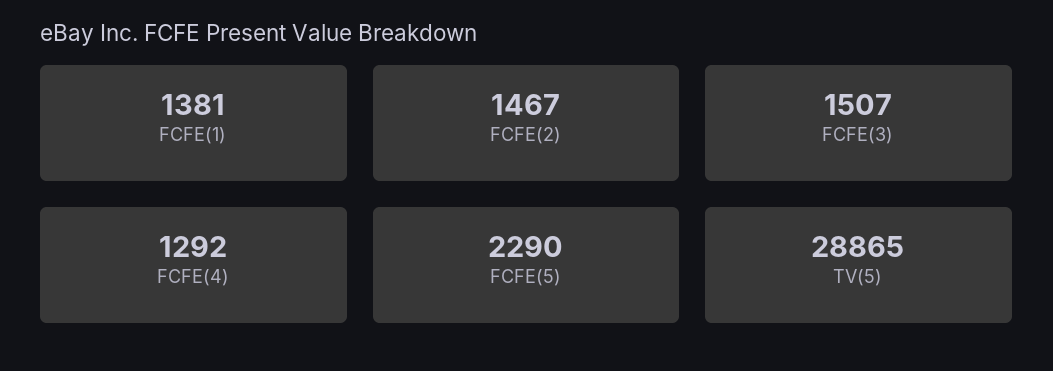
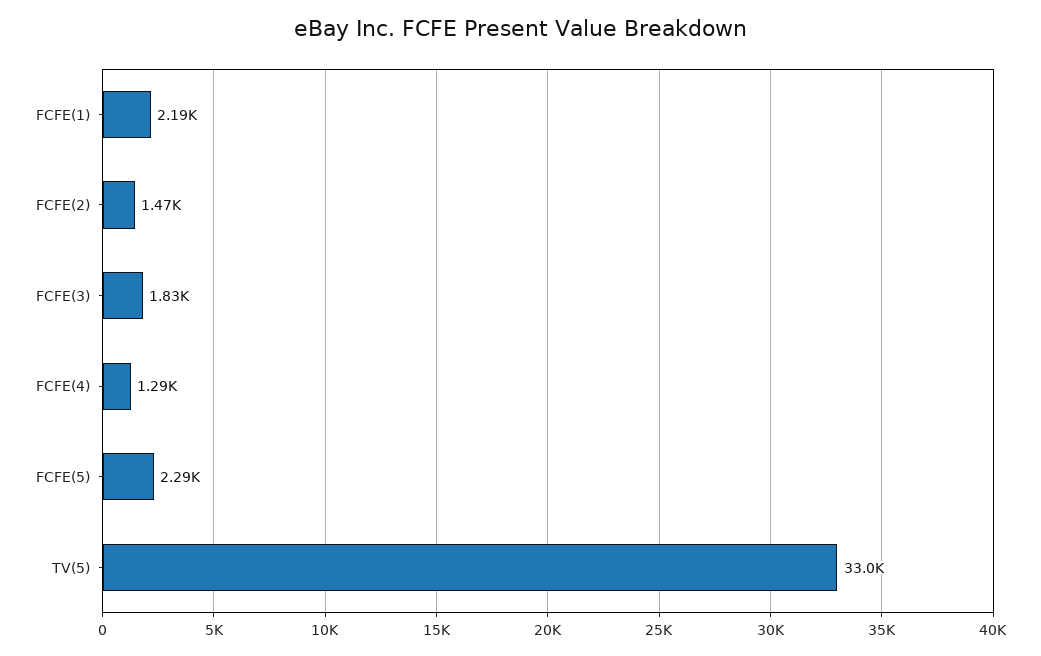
FCFE(1): 1381 -> 2190
FCFE(3): 1507 -> 1830
TV(5): 28865 -> 33000

